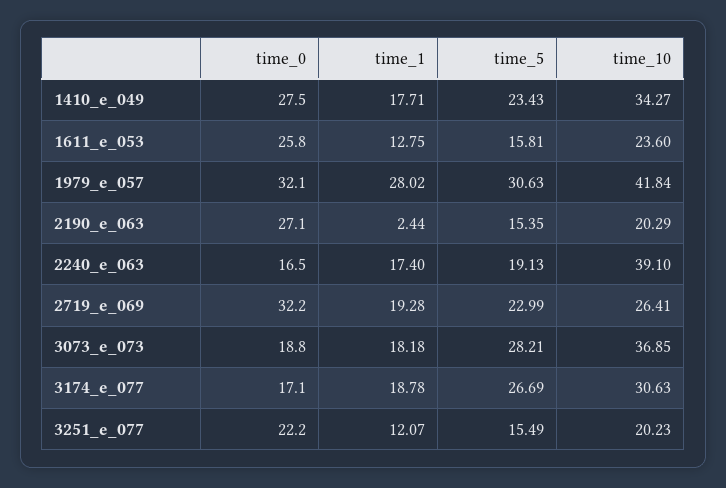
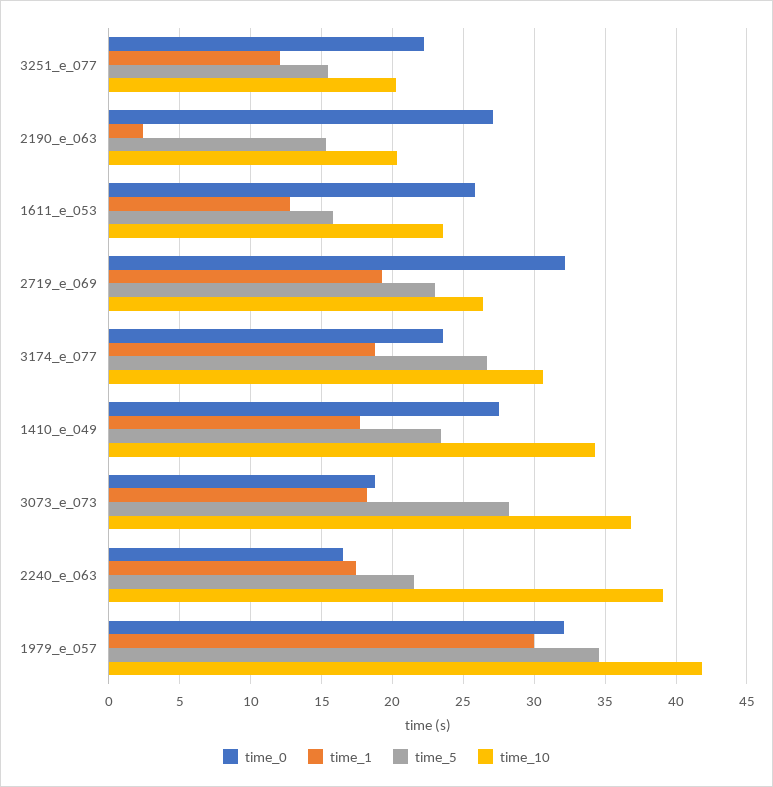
time_1, 1979_e_057: 28.02 -> 30
time_5, 1979_e_057: 30.63 -> 34.5
time_5, 2240_e_063: 19.13 -> 21.5
time_0, 3174_e_077: 17.1 -> 23.5

